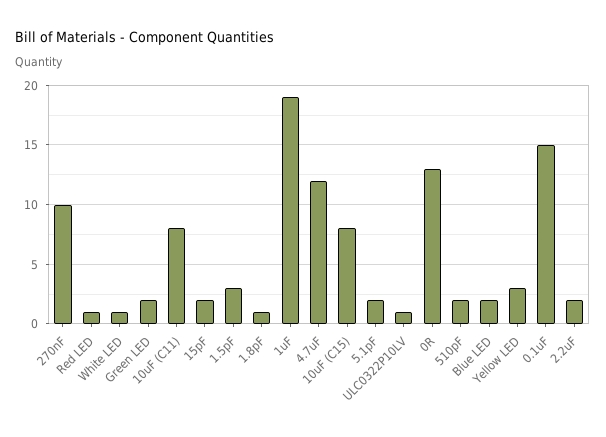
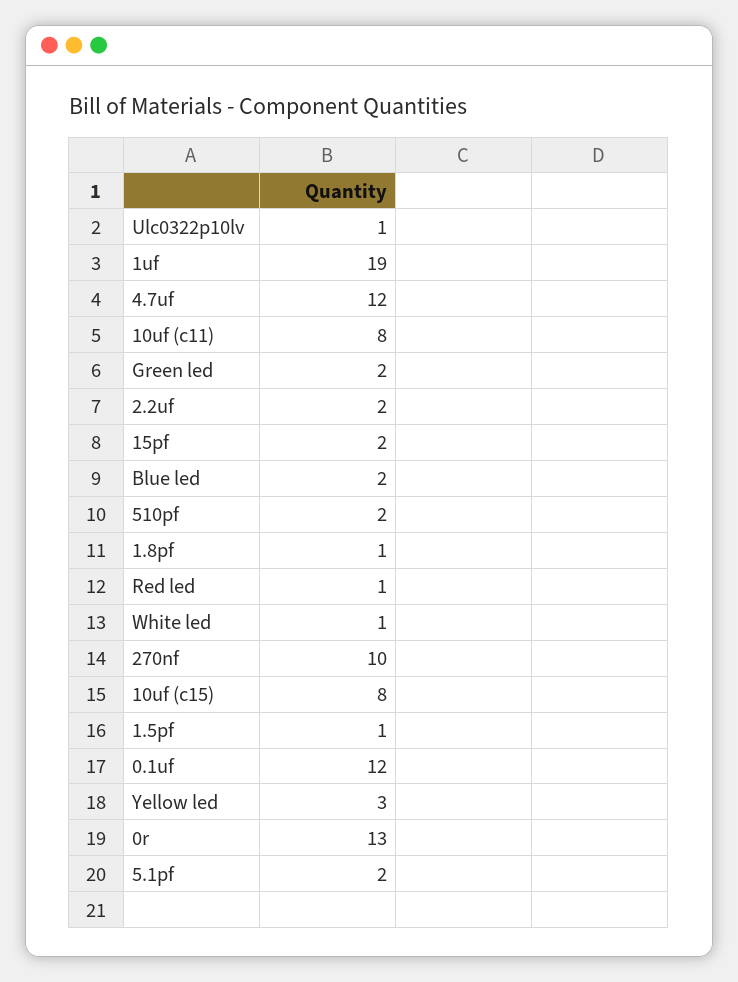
1.5pF: 3 -> 1
0.1uF: 15 -> 12

